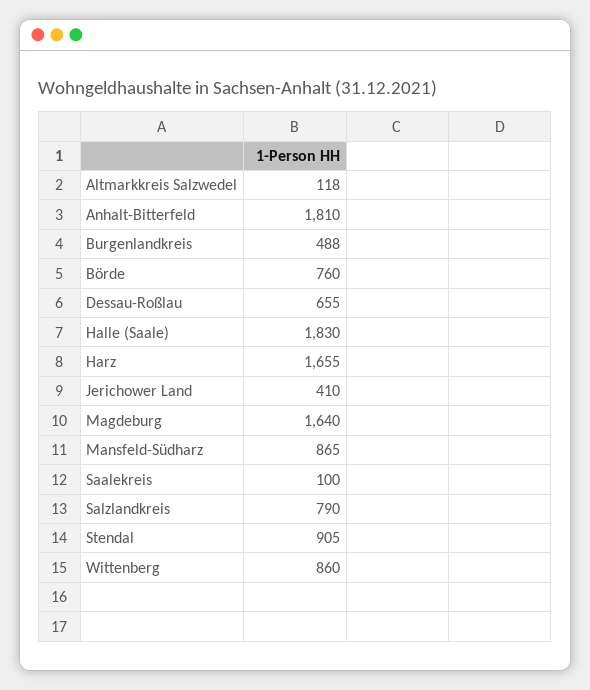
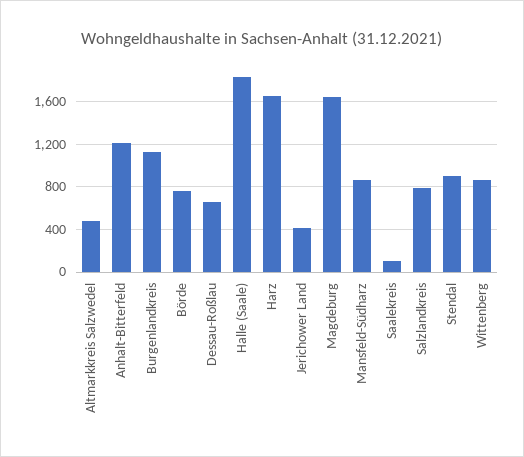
Altmarkkreis Salzwedel: 118 -> 500
Anhalt-Bitterfeld: 1810 -> 1200
Burgenlandkreis: 488 -> 1100

